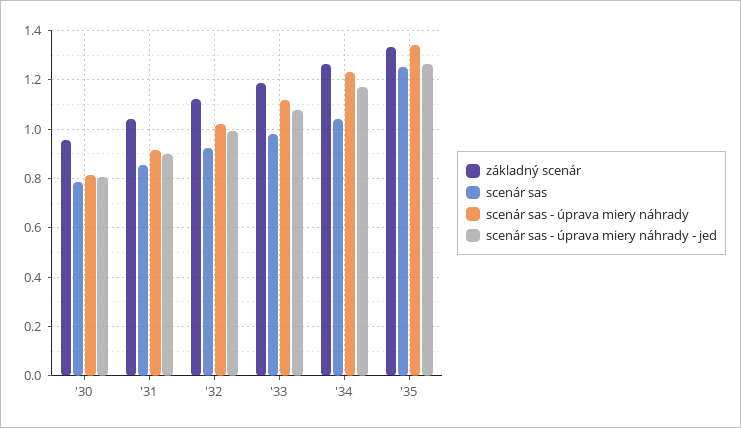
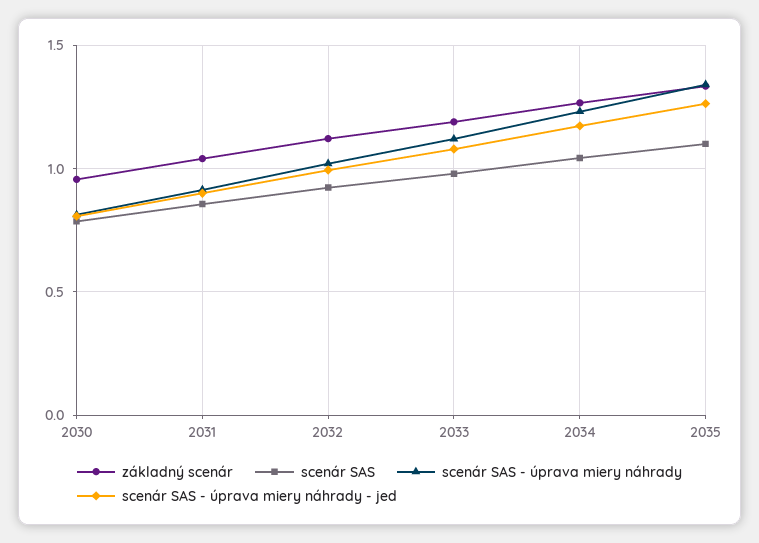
scenár sas, '35: 1.25 -> 1.1

